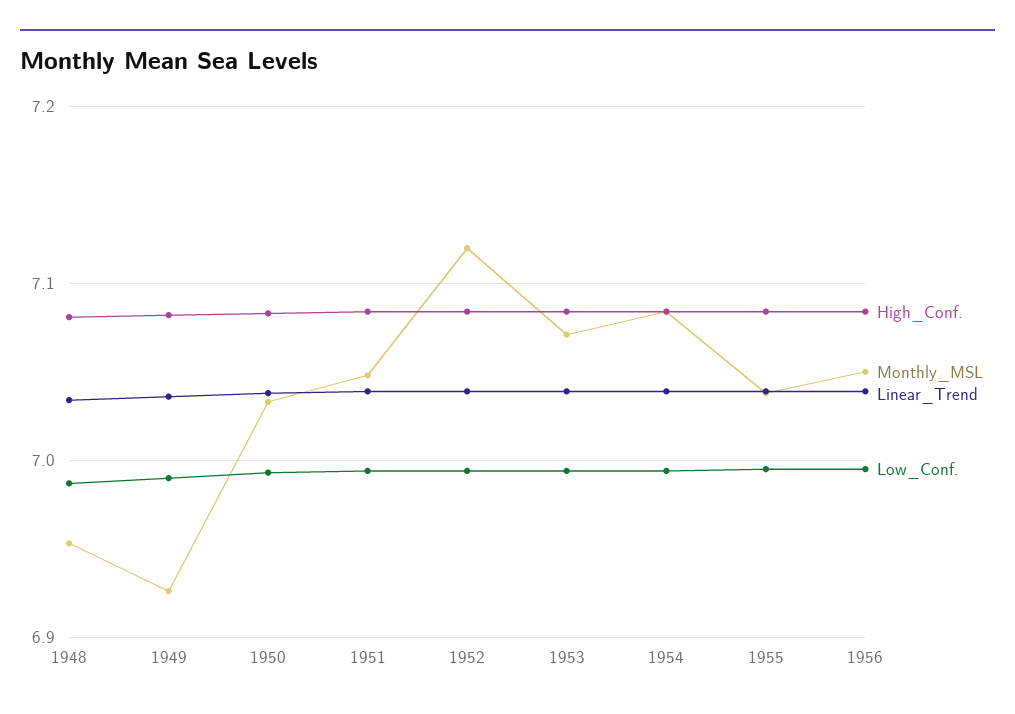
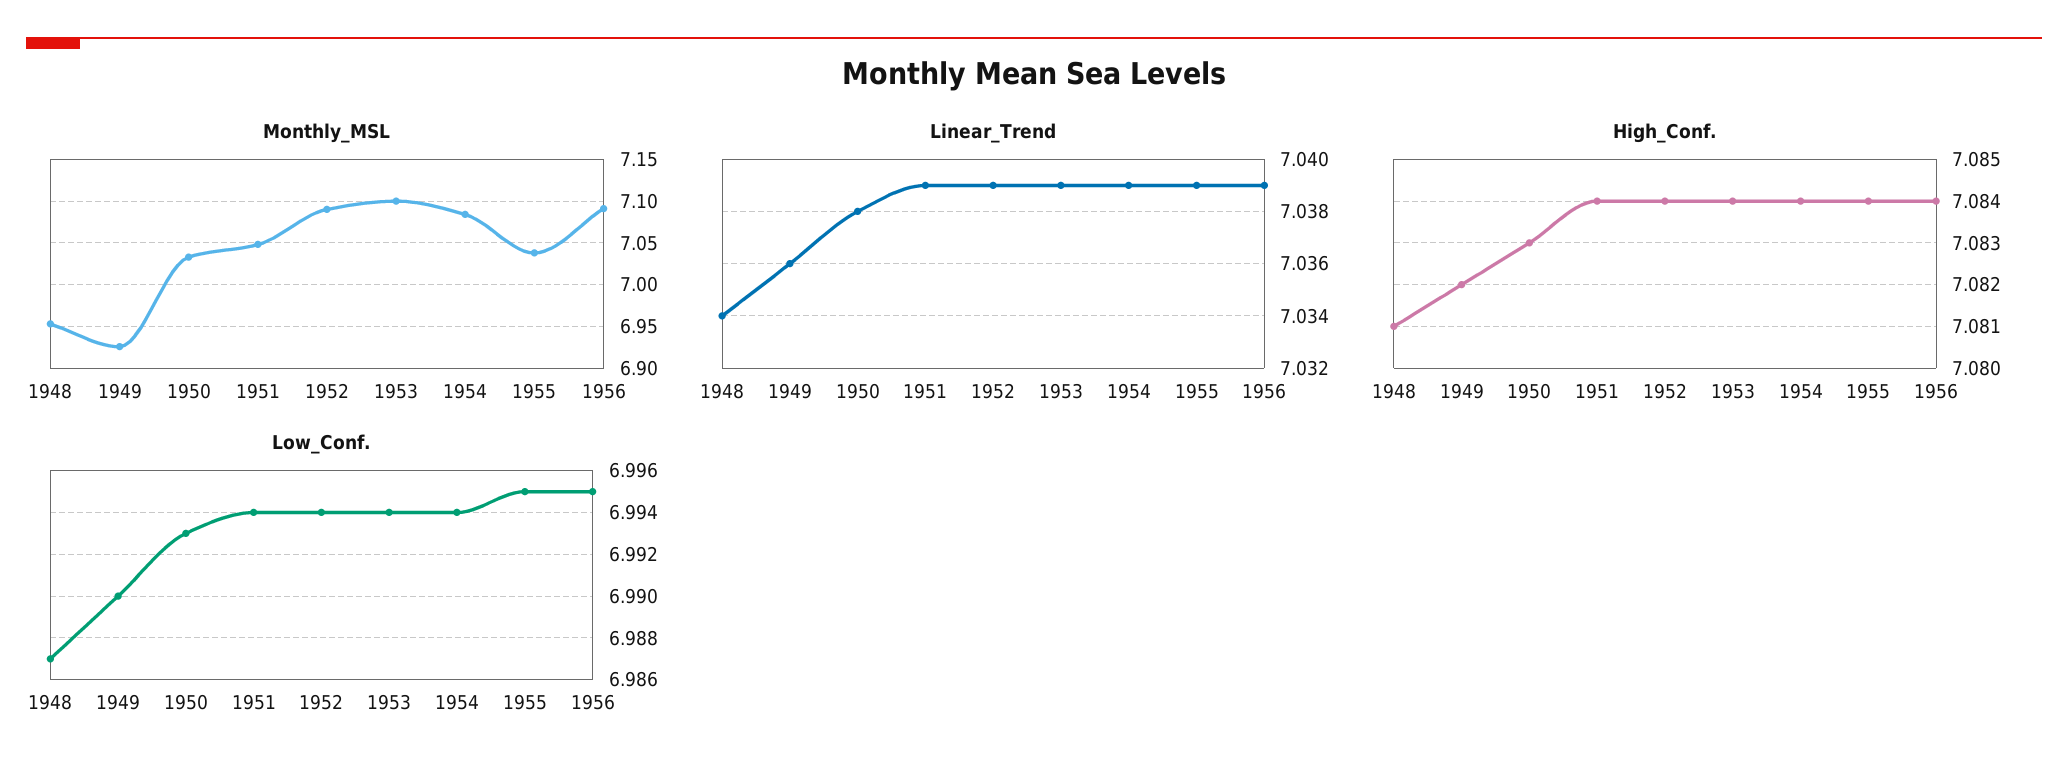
Monthly_MSL, 1952: 7.12 -> 7.09
Monthly_MSL, 1953: 7.07 -> 7.1
Monthly_MSL, 1956: 7.05 -> 7.09

